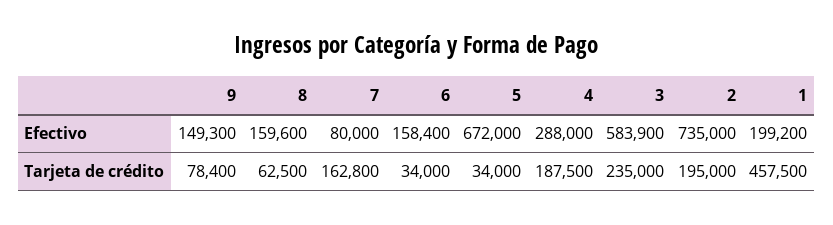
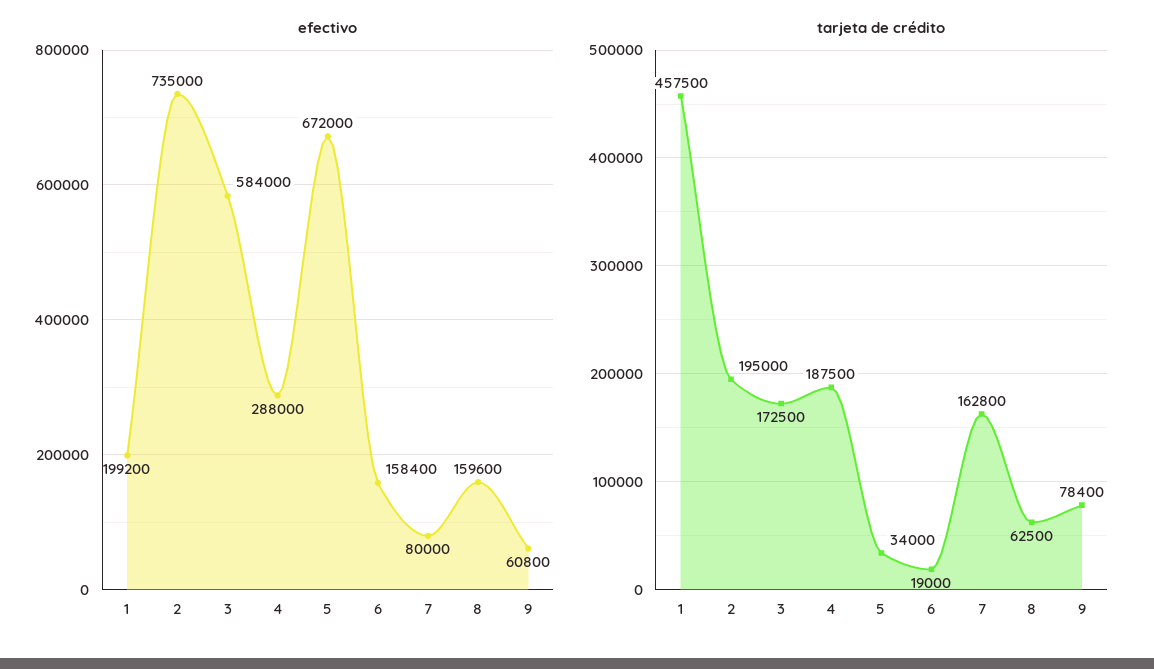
Efectivo, 9: 149300 -> 60800
Efectivo, 3: 583900 -> 584000
Tarjeta de crédito, 6: 34000 -> 19000
Tarjeta de crédito, 3: 235000 -> 172500

